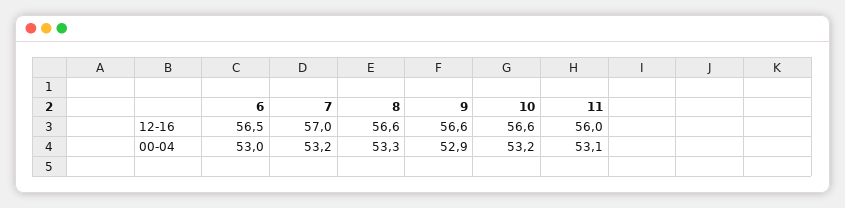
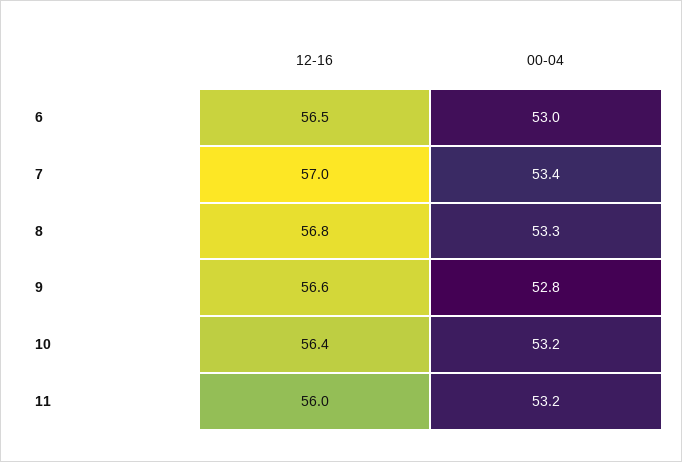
8, 12-16: 56.6 -> 56.8
10, 12-16: 56.6 -> 56.4
7, 00-04: 53.2 -> 53.4
9, 00-04: 52.9 -> 52.8
11, 00-04: 53.1 -> 53.2

